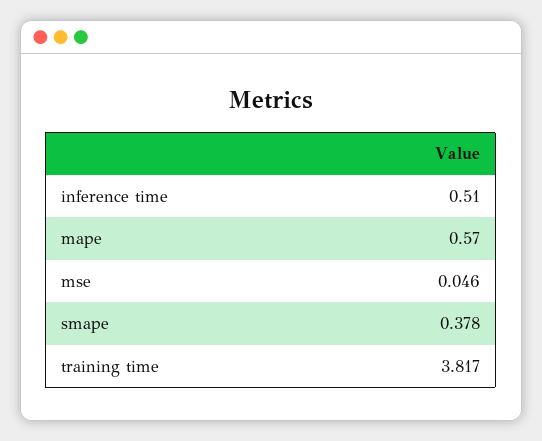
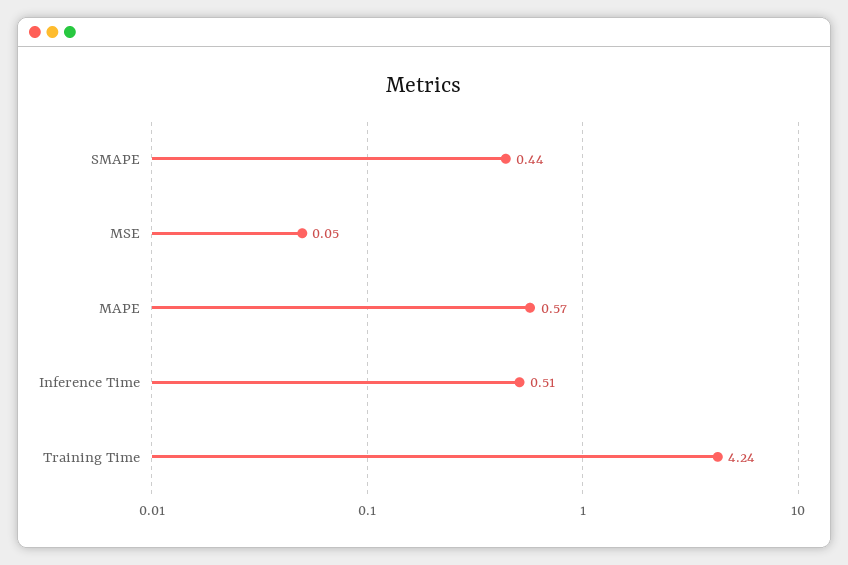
smape: 0.378 -> 0.44
training time: 3.817 -> 4.24

